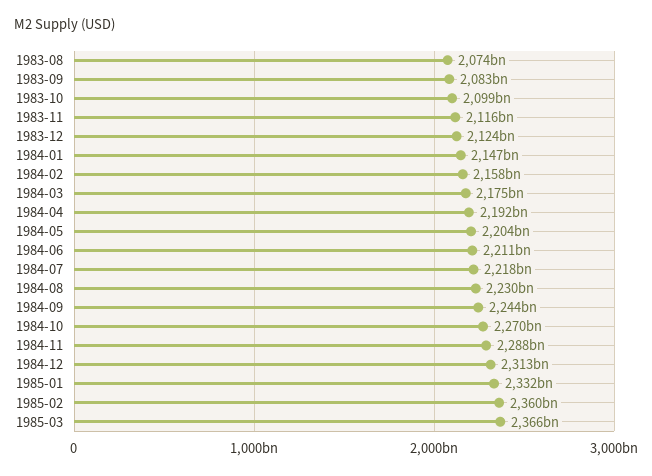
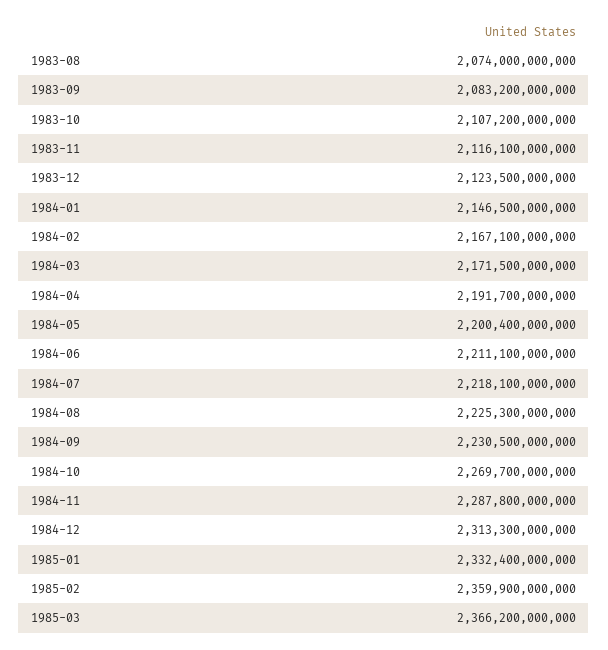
1983-10: 2099000000000 -> 2107200000000
1984-02: 2158000000000 -> 2167100000000
1984-03: 2175000000000 -> 2171500000000
1984-05: 2204000000000 -> 2200400000000
1984-08: 2230000000000 -> 2225300000000
1984-09: 2244000000000 -> 2230500000000

